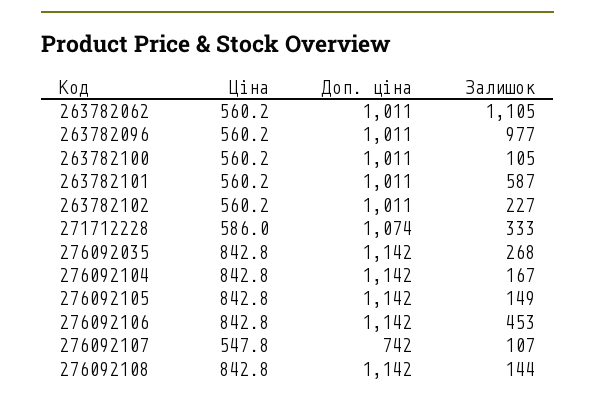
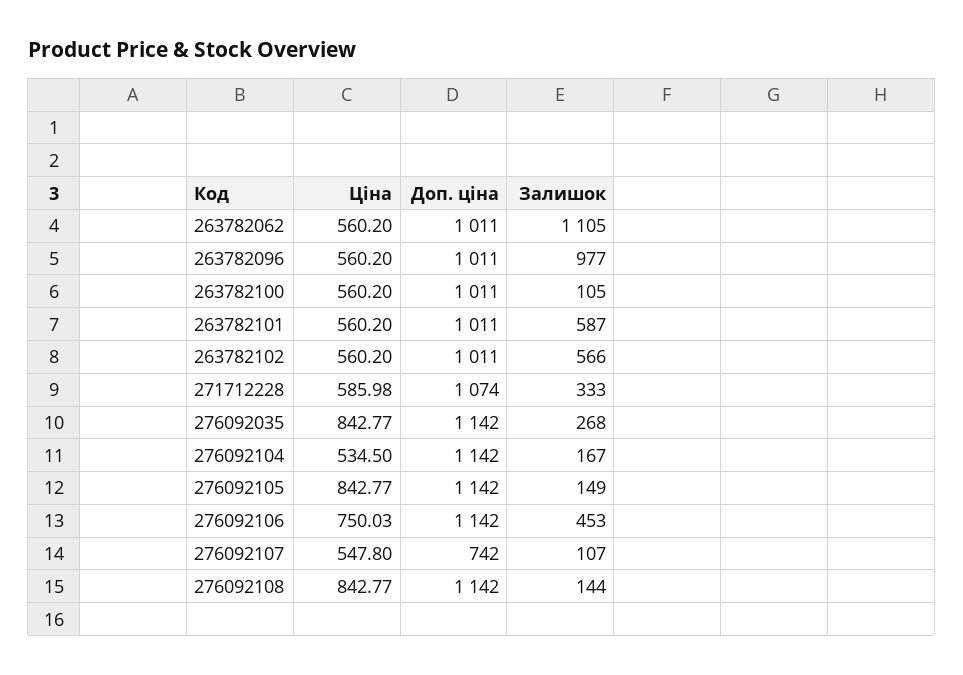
Залишок, 263782102: 227 -> 566
Ціна, 276092104: 842.8 -> 534.5
Ціна, 276092106: 842.8 -> 750.03

